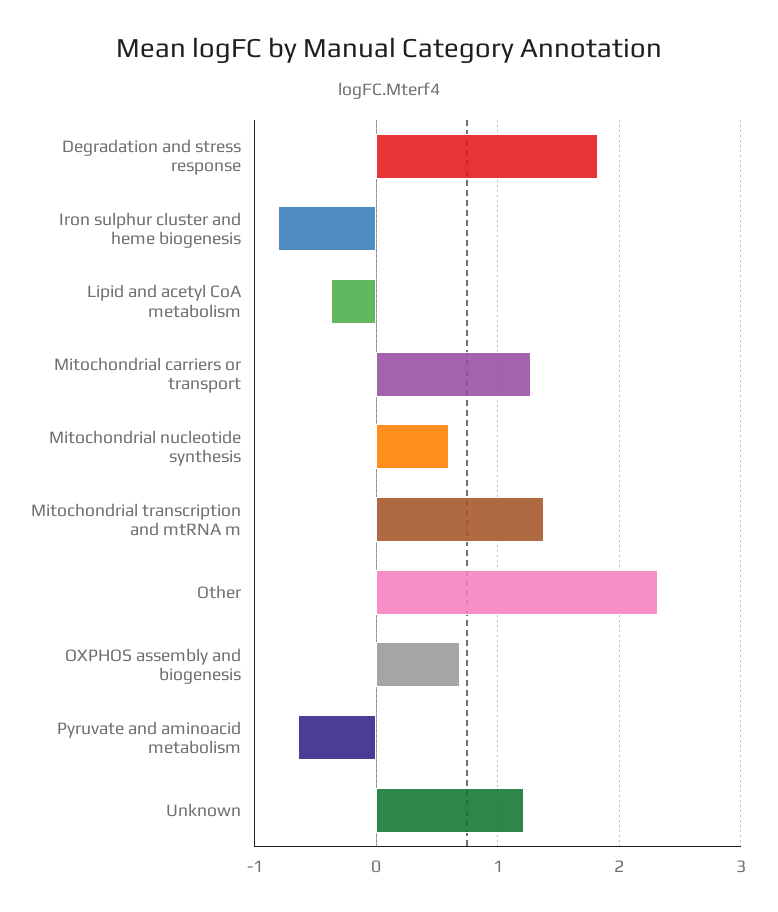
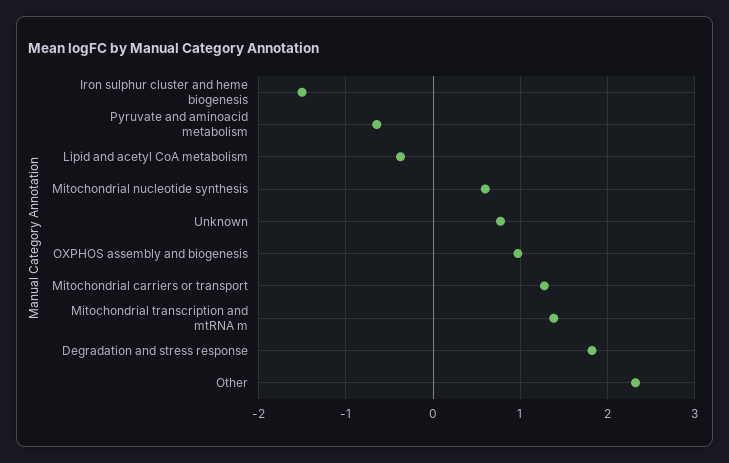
Iron sulphur cluster and heme biogenesis: -0.8 -> -1.5
OXPHOS assembly and biogenesis: 0.7 -> 1
Unknown: 1.2 -> 0.8

